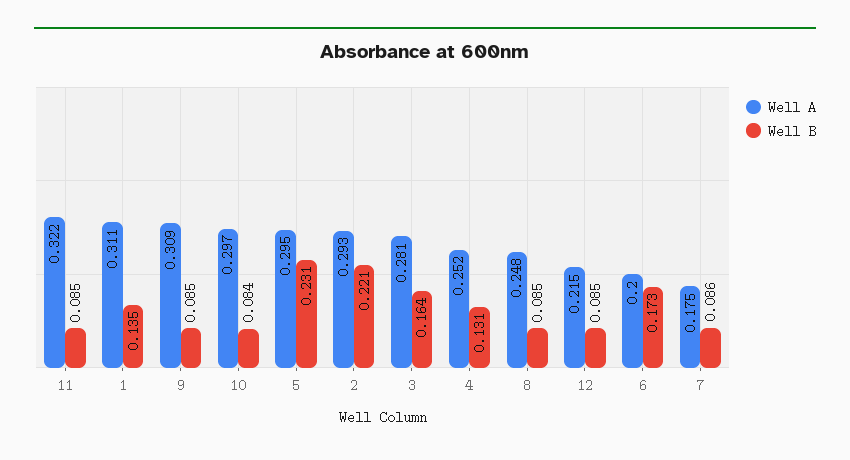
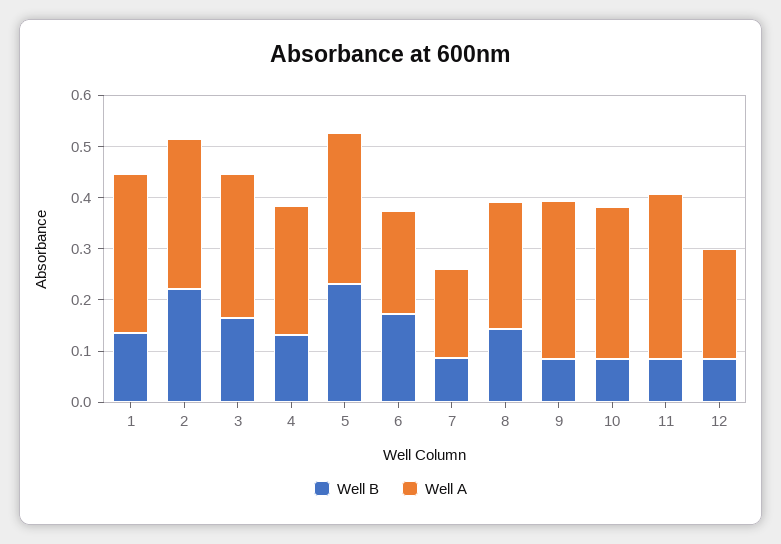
Well B, 8: 0.085 -> 0.14

